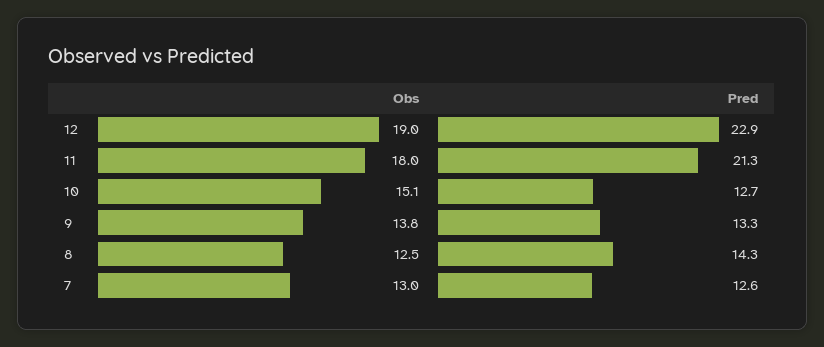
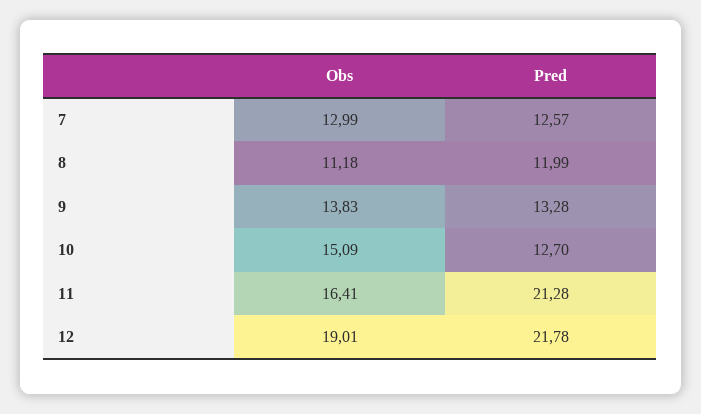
Pred, 12: 22.9 -> 21.78
Obs, 11: 18 -> 16.41
Obs, 8: 12.5 -> 11.18
Pred, 8: 14.3 -> 11.99

